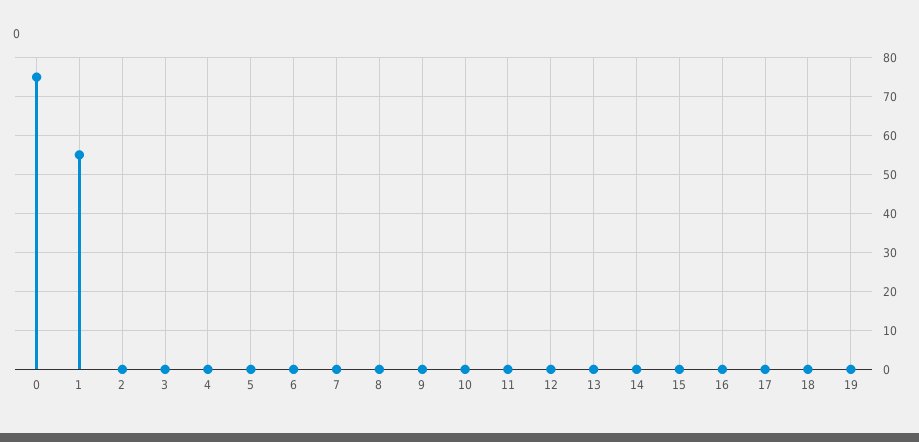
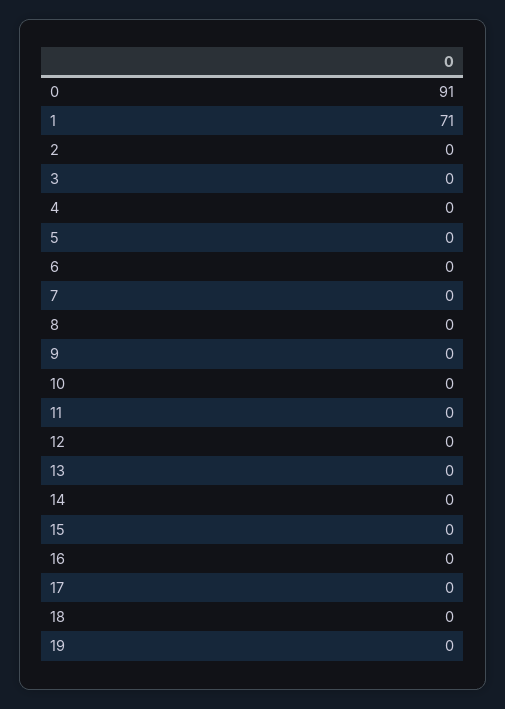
0: 75 -> 91
1: 55 -> 71

